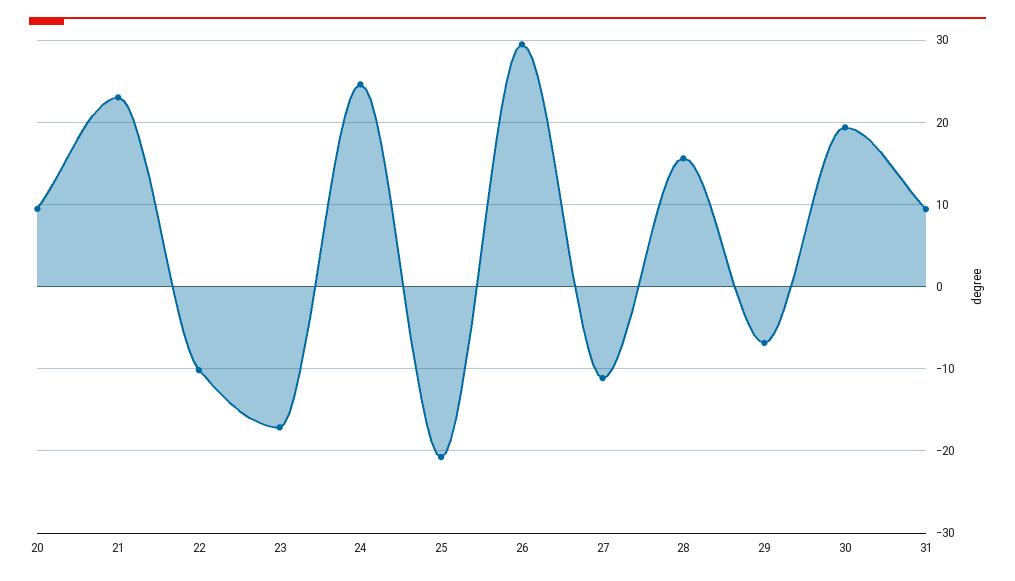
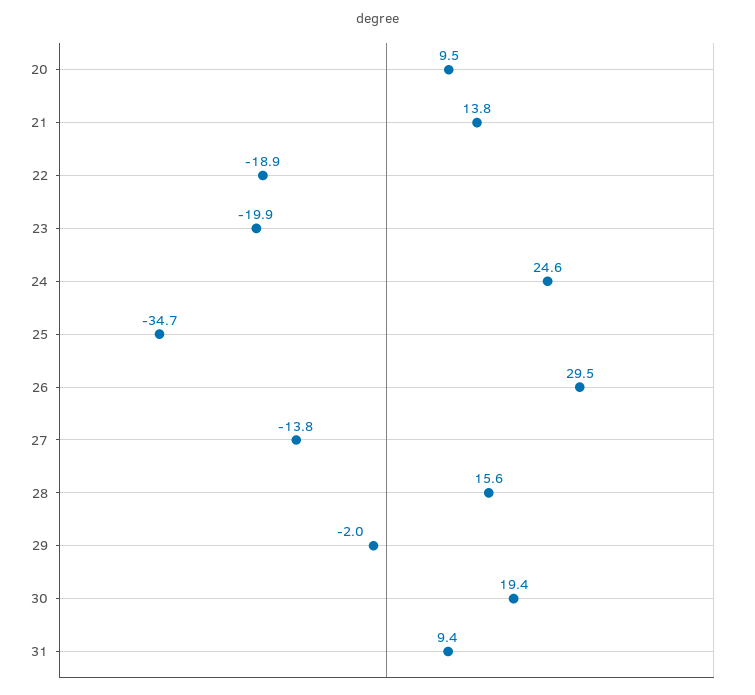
21: 23 -> 13.8
22: -10 -> -18.9
23: -17 -> -19.9
25: -21 -> -34.7
27: -11 -> -13.8
29: -7 -> -2

